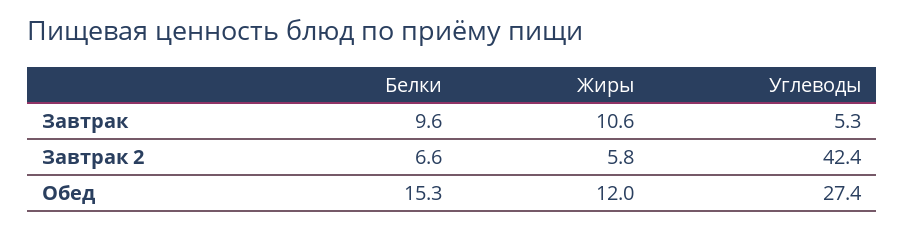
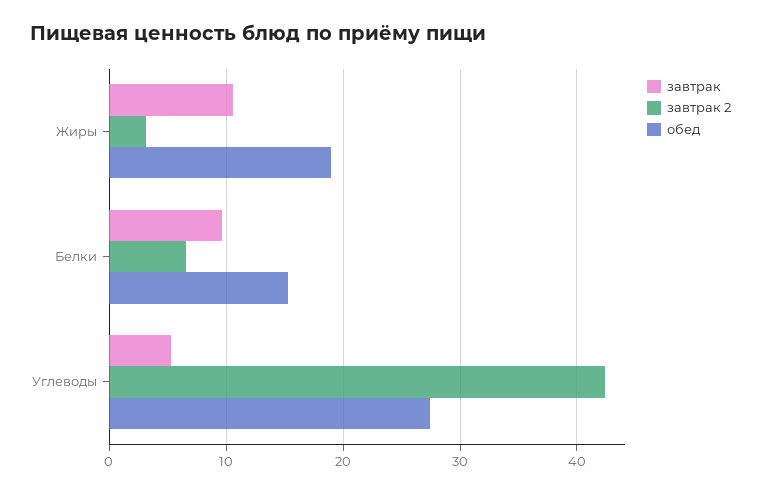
Завтрак 2, Жиры: 5.8 -> 3
Обед, Жиры: 12 -> 19

